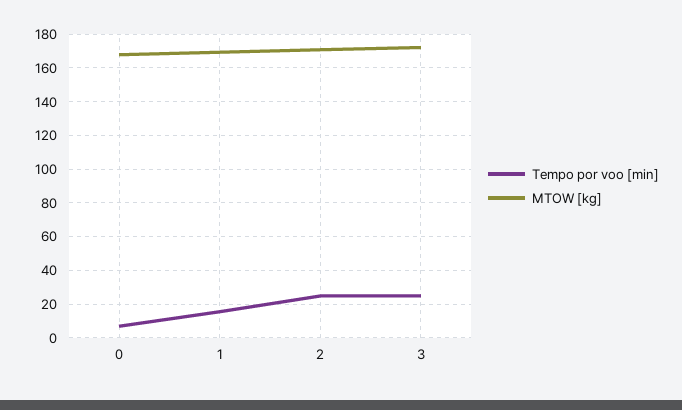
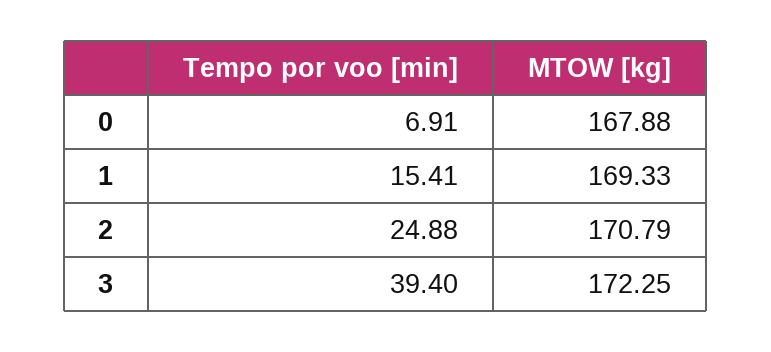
Tempo por voo [min], 3: 25 -> 39.4

